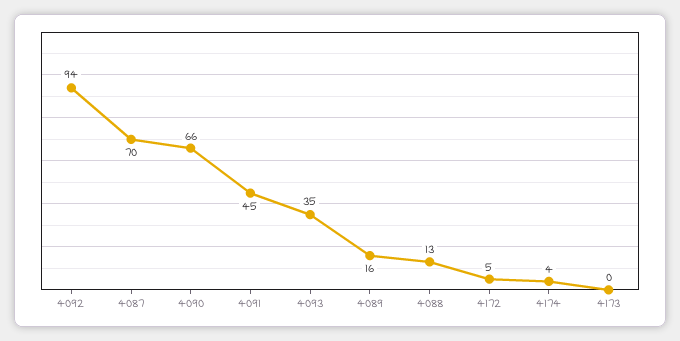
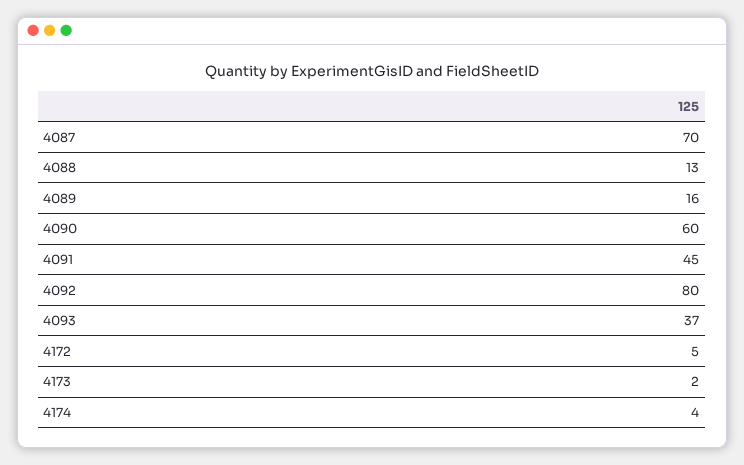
4092: 94 -> 80
4090: 66 -> 60
4093: 35 -> 37
4173: 0 -> 2

